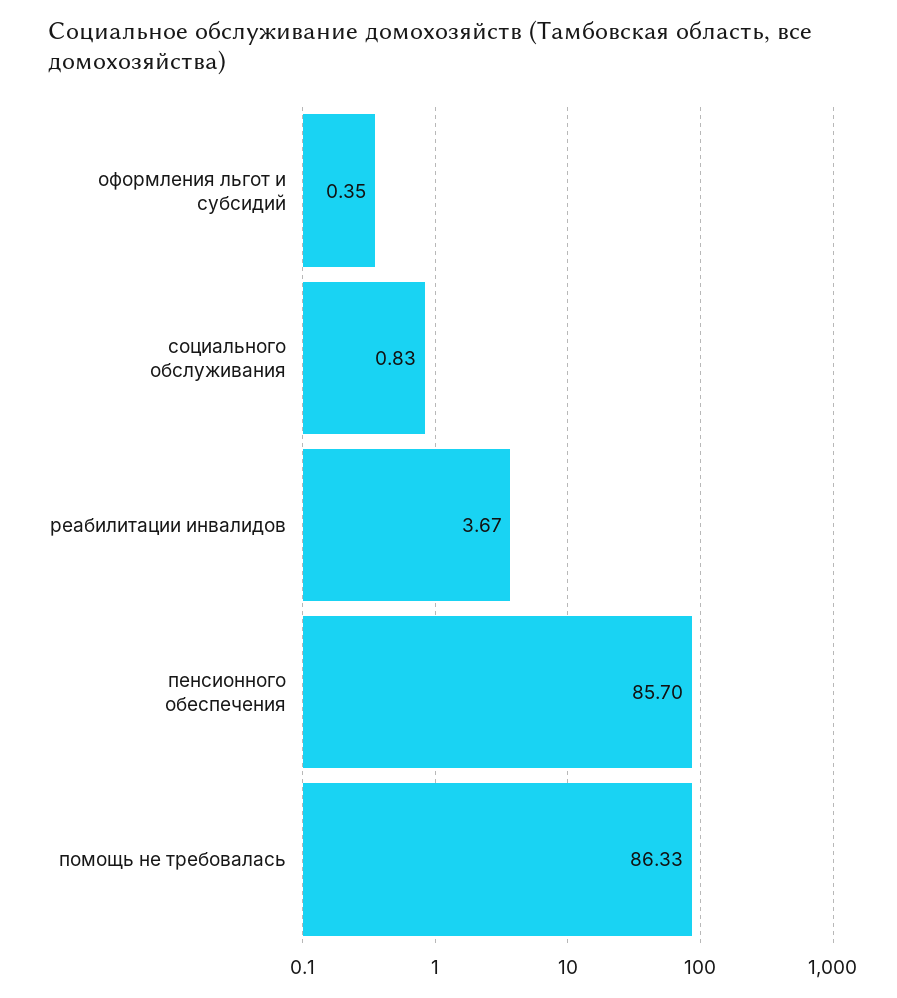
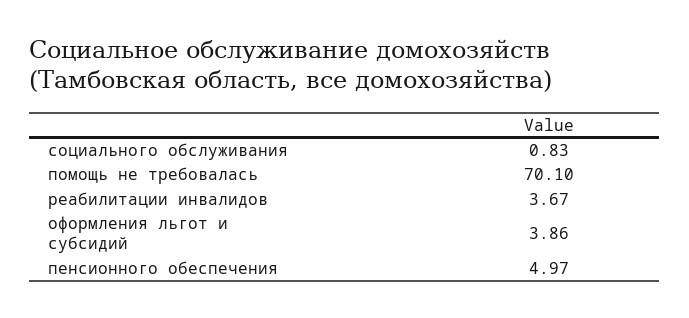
оформления льгот и субсидий: 0.35 -> 3.86
пенсионного обеспечения: 85.7 -> 4.97
помощь не требовалась: 86.33 -> 70.1

